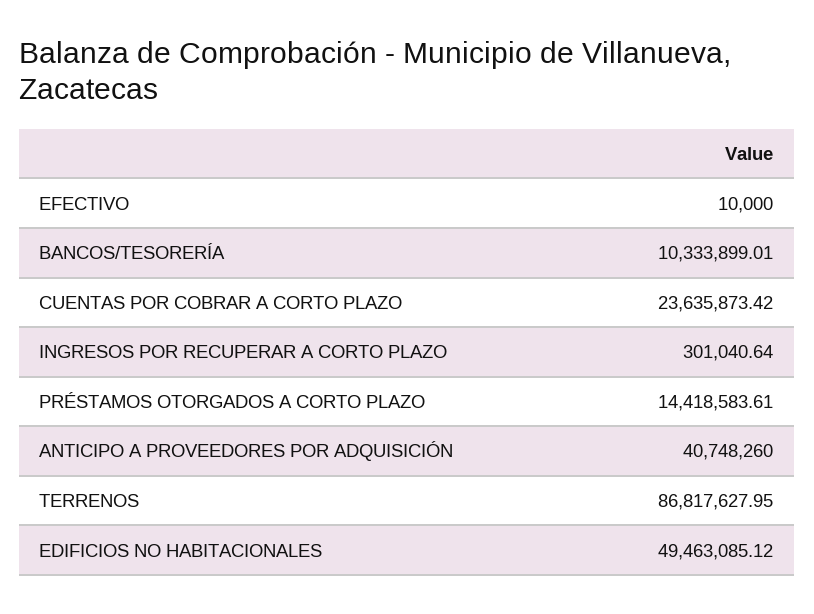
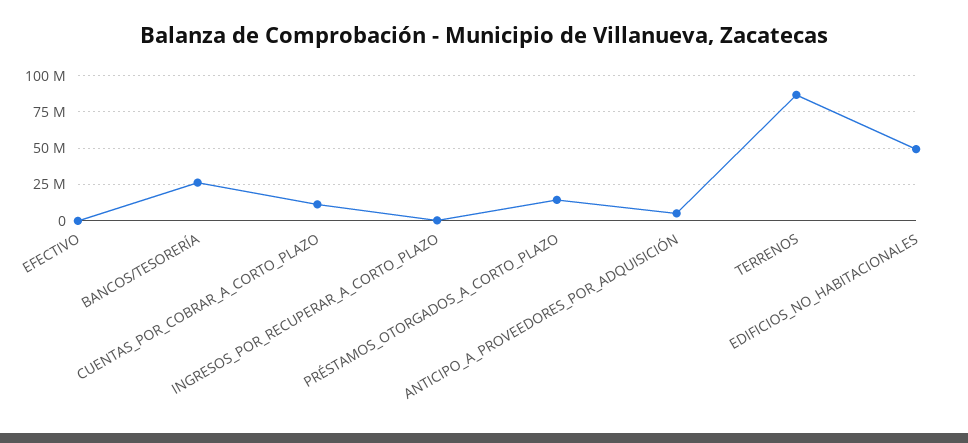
BANCOS/TESORERÍA: 10333899.01 -> 25000000
CUENTAS POR COBRAR A CORTO PLAZO: 23635873.42 -> 10000000
ANTICIPO A PROVEEDORES POR ADQUISICIÓN: 40748260 -> 5000000

